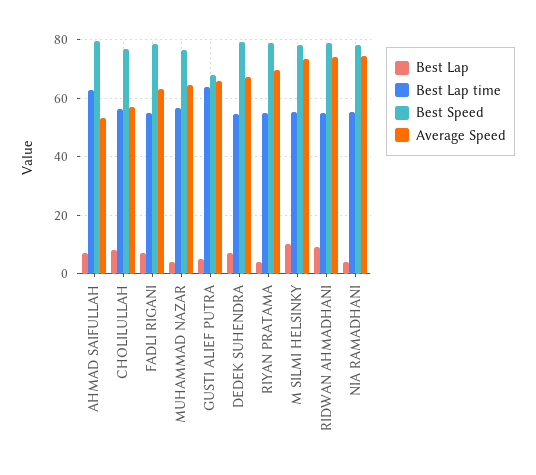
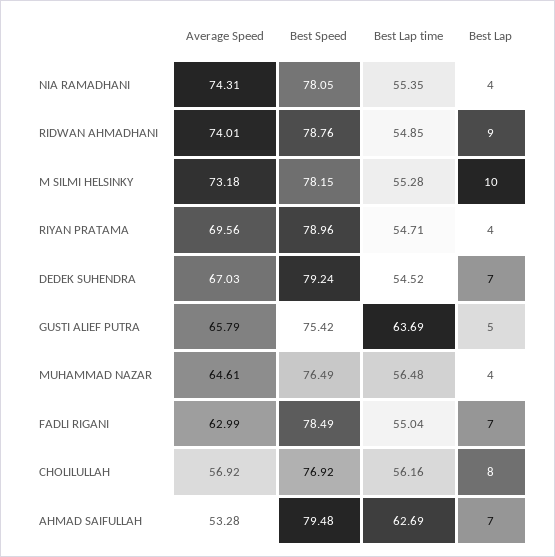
Best Speed, GUSTI ALIEF PUTRA: 67.5 -> 75.42

